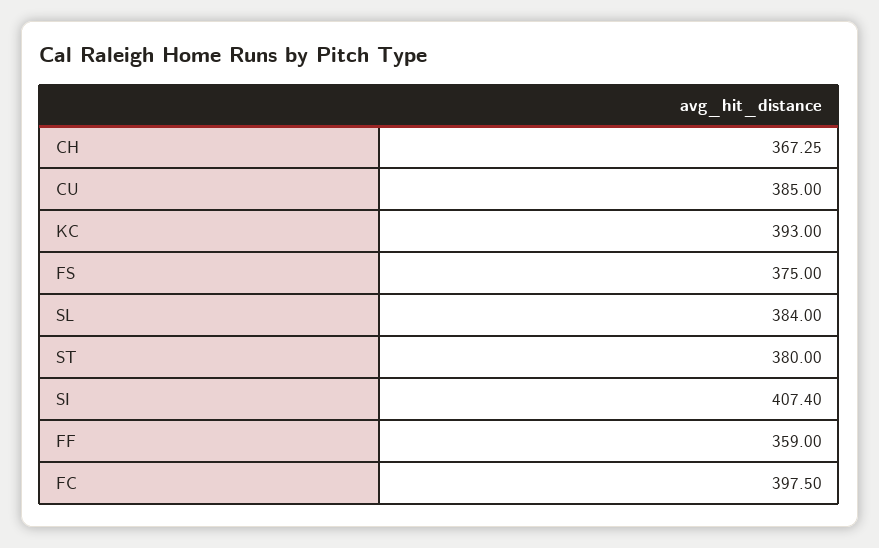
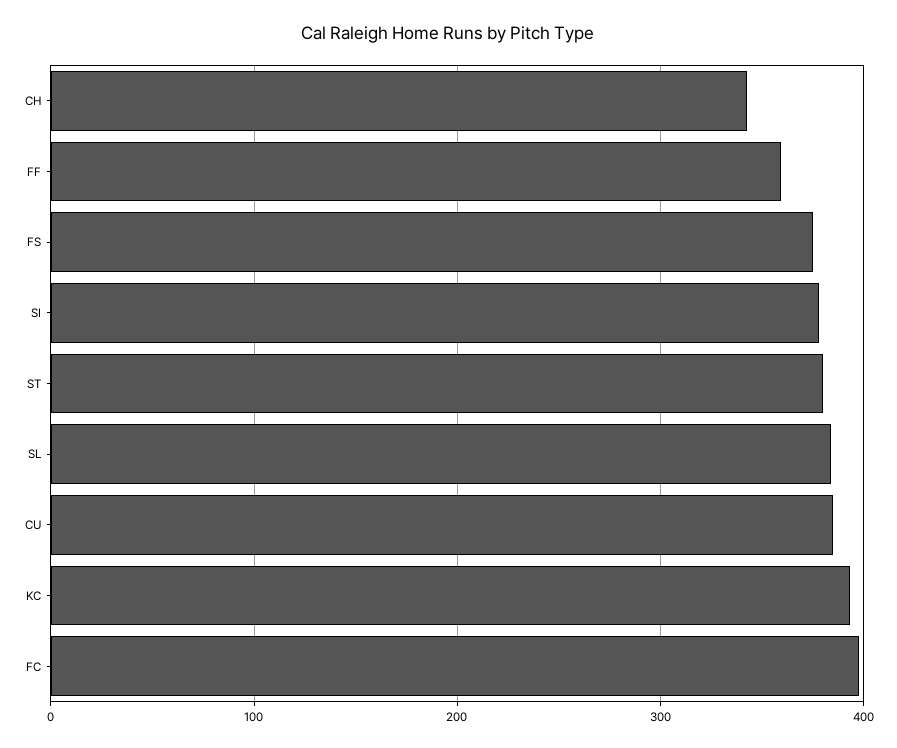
CH: 367.25 -> 340
SI: 407.4 -> 380

